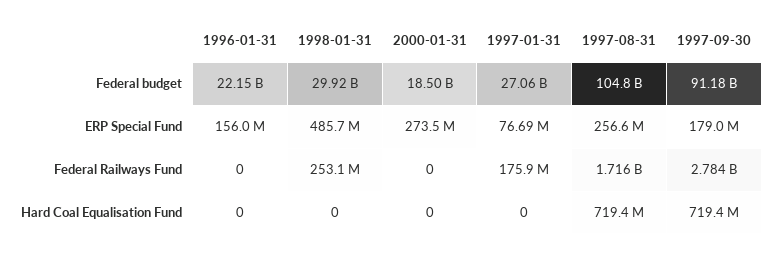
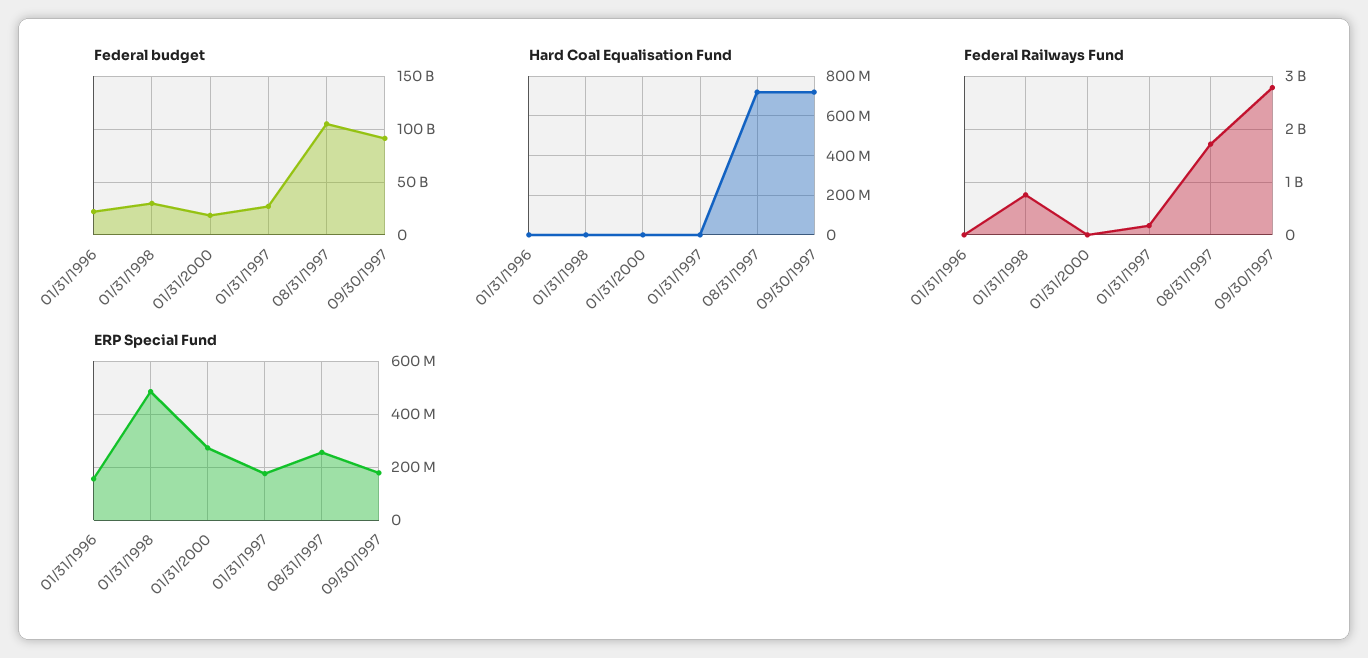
ERP Special Fund, 1997-01-31: 76690000 -> 175000000
Federal Railways Fund, 1998-01-31: 253100000 -> 800000000

